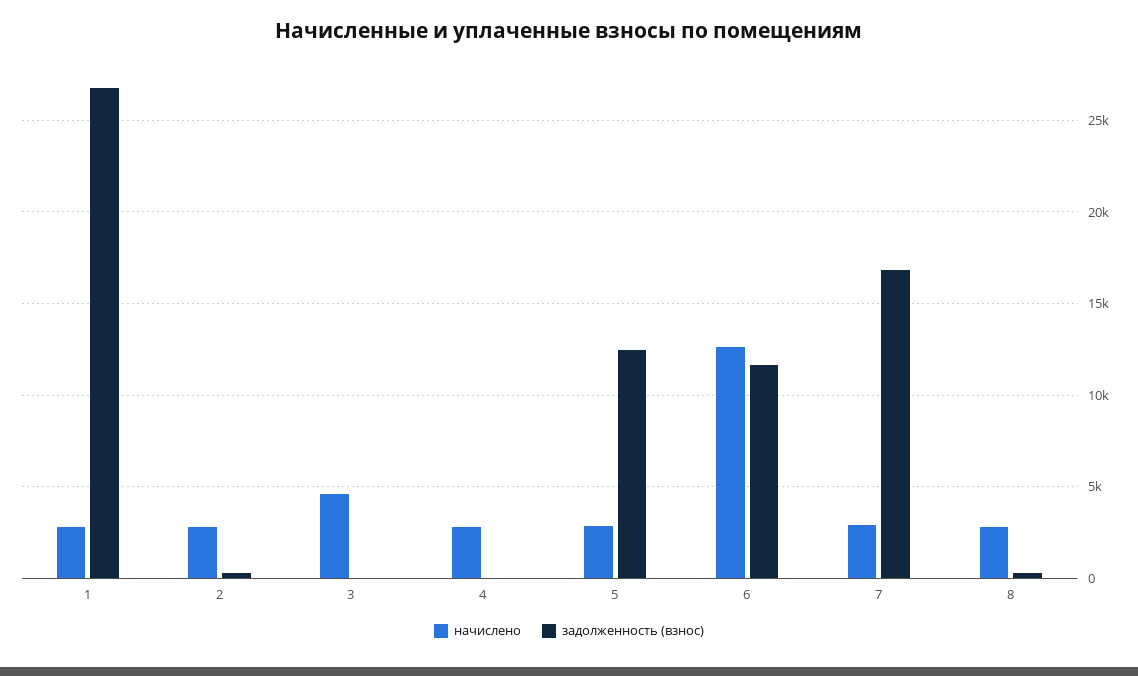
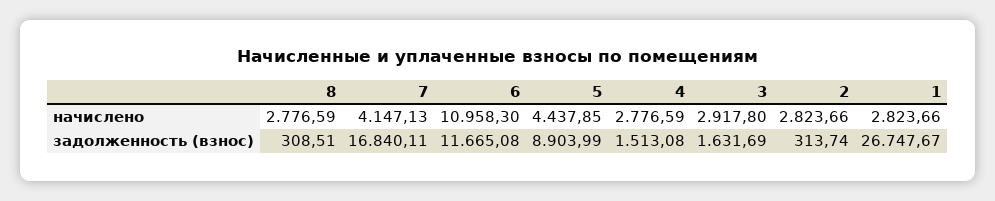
начислено, 3: 4500 -> 2917.8
задолженность (взнос), 3: 0 -> 1631.69
задолженность (взнос), 4: 0 -> 1513.08
начислено, 5: 3000 -> 4437.85
задолженность (взнос), 5: 12500 -> 8903.99
начислено, 6: 12500 -> 10958.3
начислено, 7: 3000 -> 4147.13

